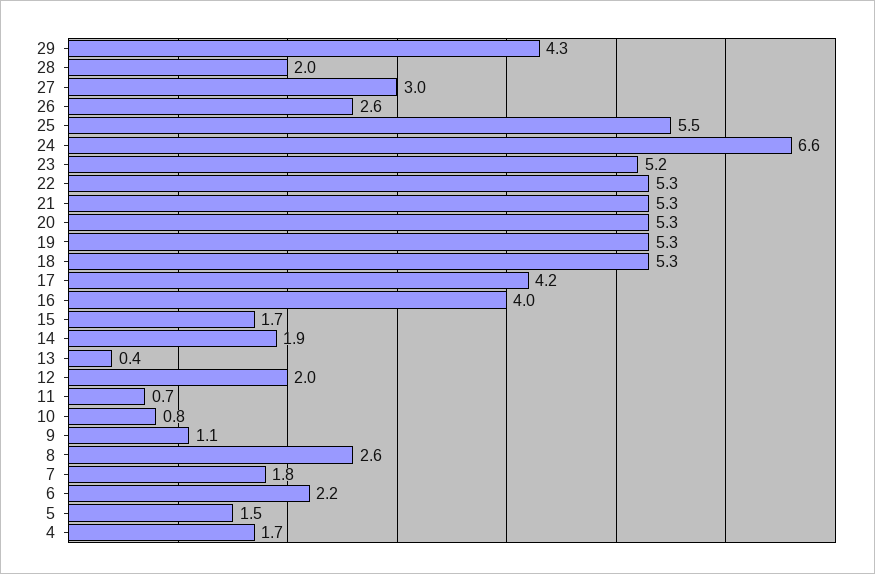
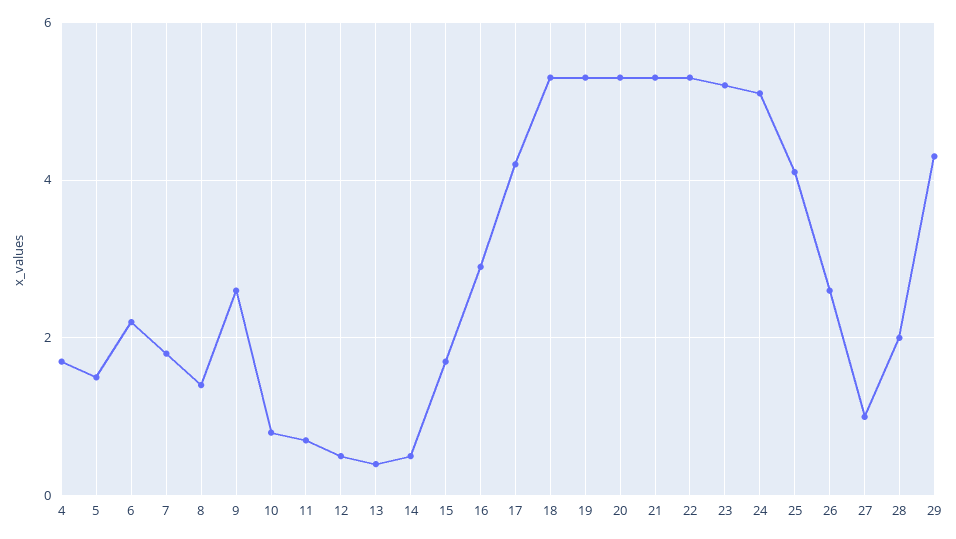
27: 3 -> 1
25: 5.5 -> 4
24: 6.6 -> 5
16: 4 -> 3
14: 1.9 -> 0.5
12: 2 -> 0.5
9: 1.1 -> 2.5
8: 2.6 -> 1.5

